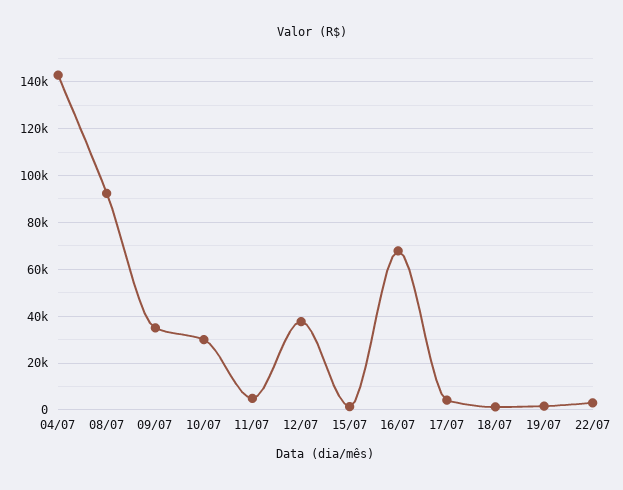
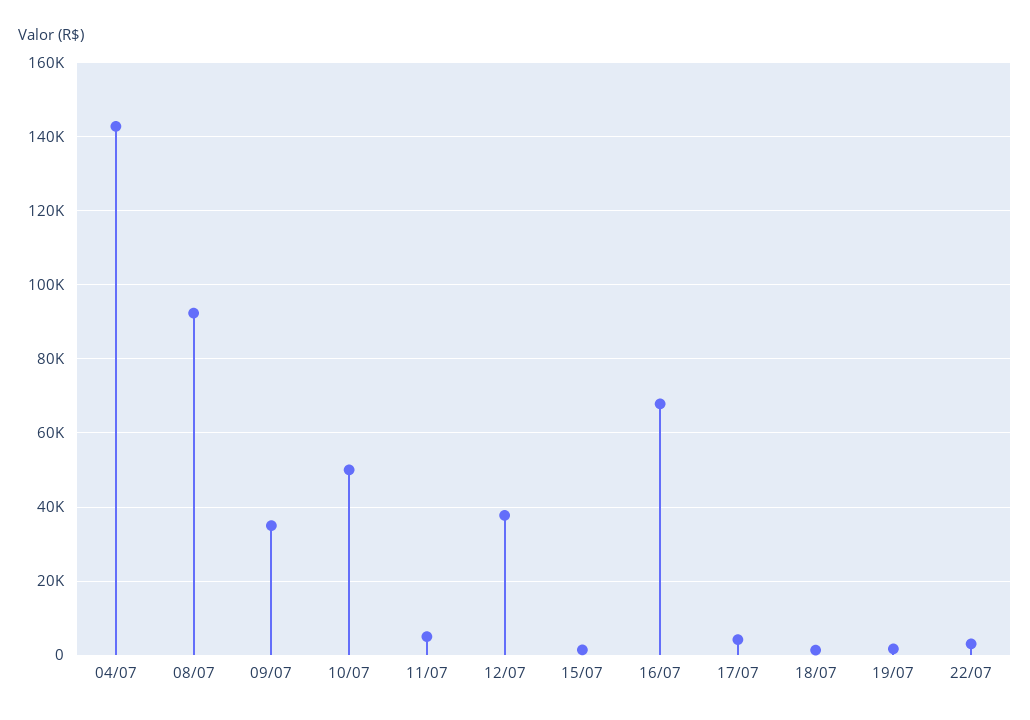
10/07: 30000 -> 50000

